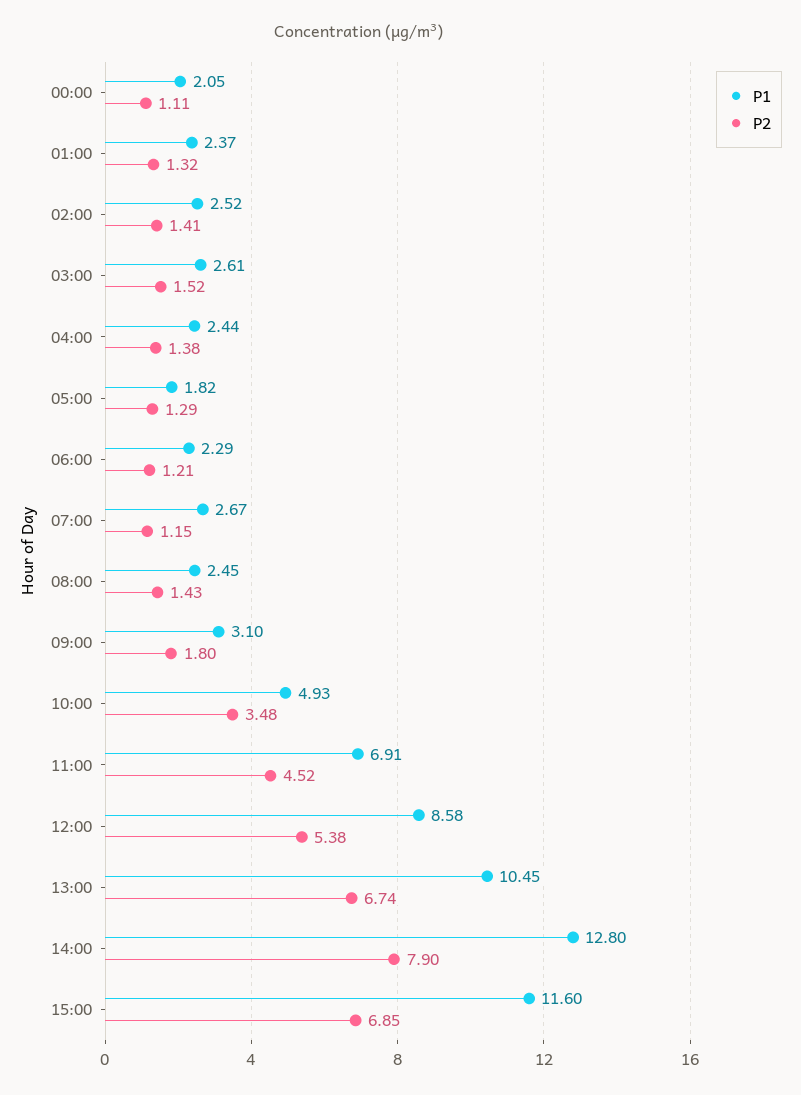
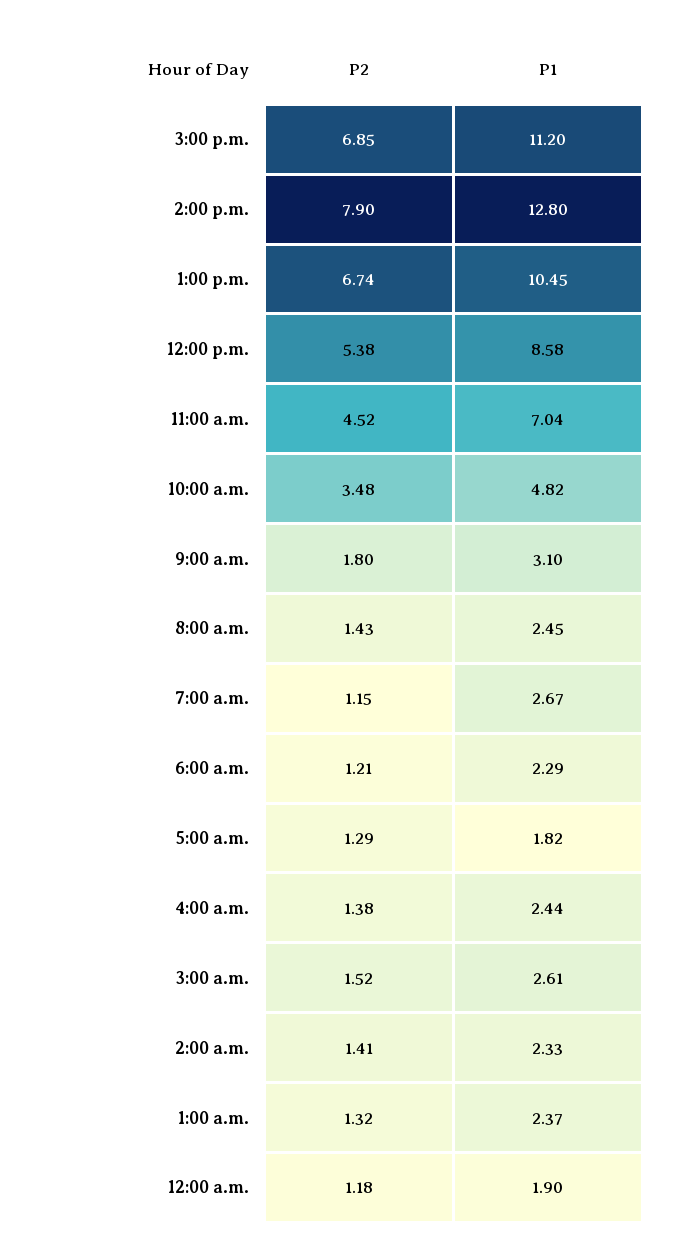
P1, 00:00: 2.05 -> 1.9
P2, 00:00: 1.11 -> 1.18
P1, 02:00: 2.52 -> 2.33
P1, 10:00: 4.93 -> 4.82
P1, 11:00: 6.91 -> 7.04
P1, 15:00: 11.6 -> 11.2

